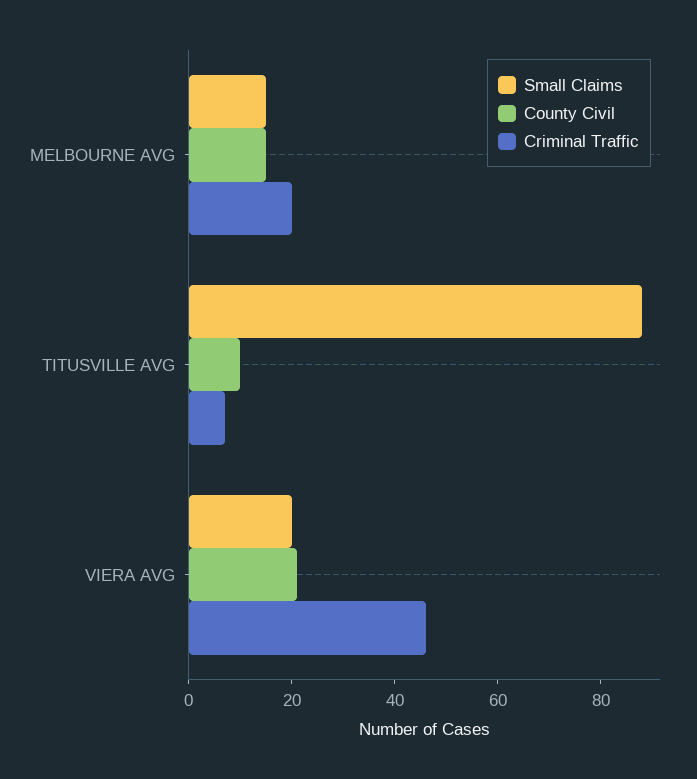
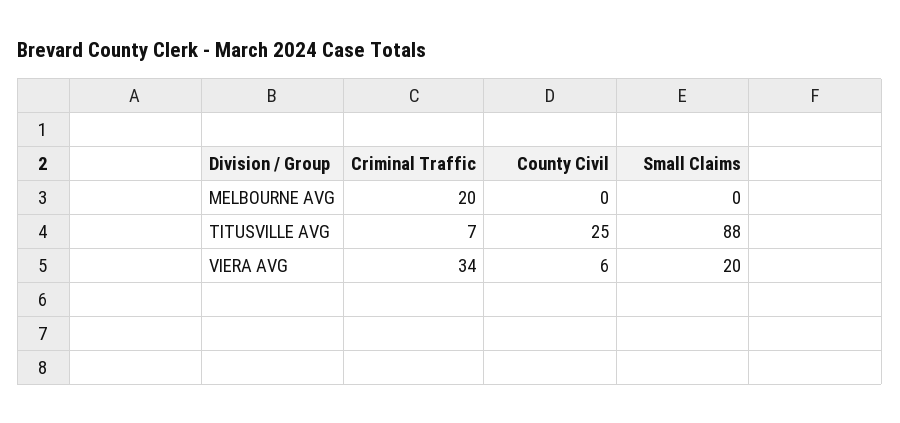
Small Claims, MELBOURNE AVG: 15 -> 0
County Civil, MELBOURNE AVG: 15 -> 0
County Civil, TITUSVILLE AVG: 10 -> 25
County Civil, VIERA AVG: 20 -> 6
Criminal Traffic, VIERA AVG: 45 -> 34

